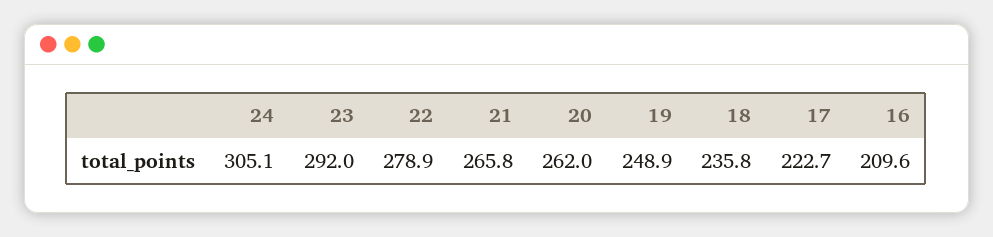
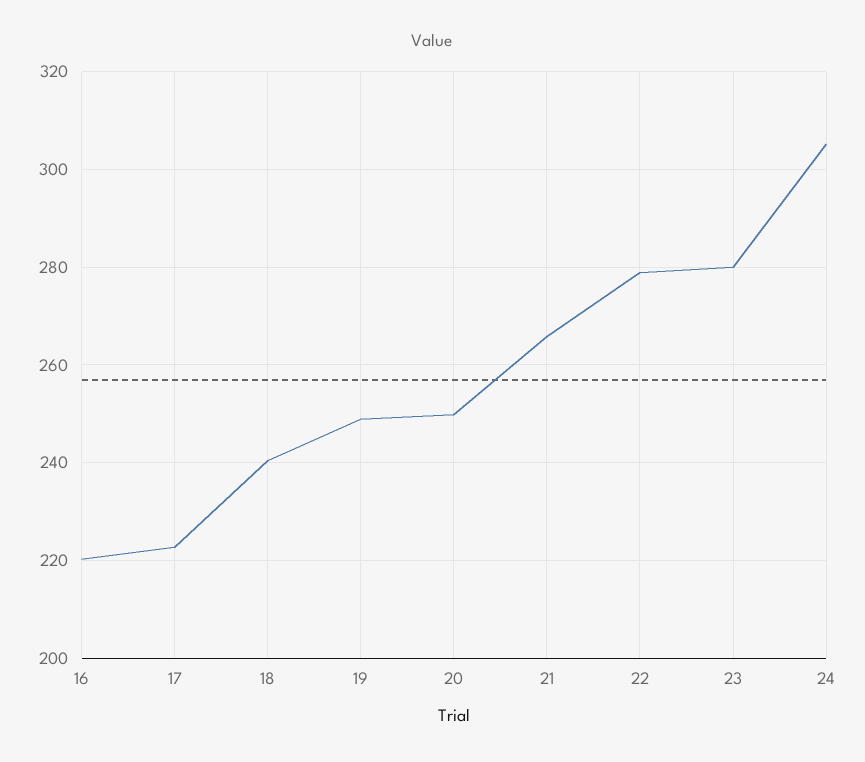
23: 292 -> 280
20: 262 -> 250
18: 235.8 -> 240
16: 209.6 -> 220

